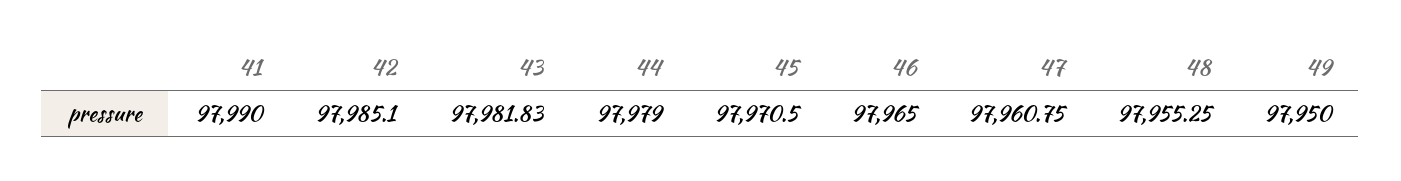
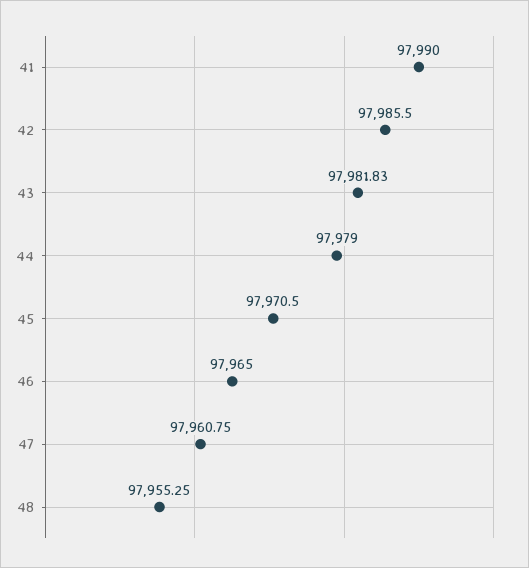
42: 97985.1 -> 97985.5
49: 97950 -> none

